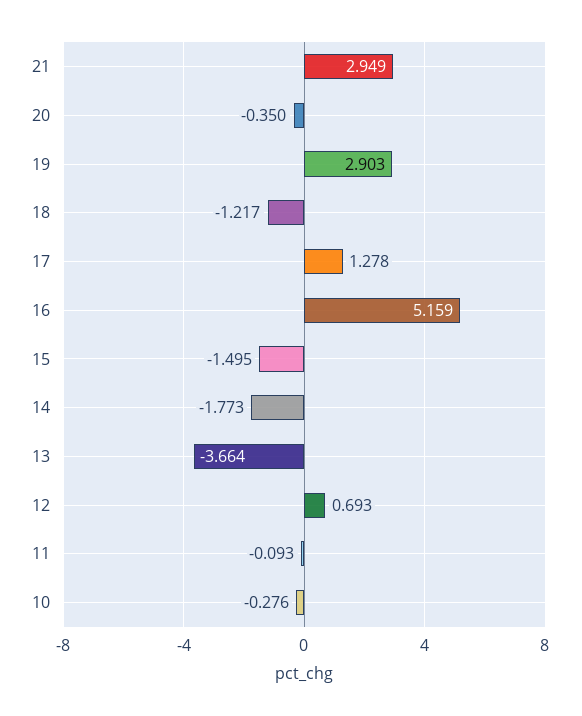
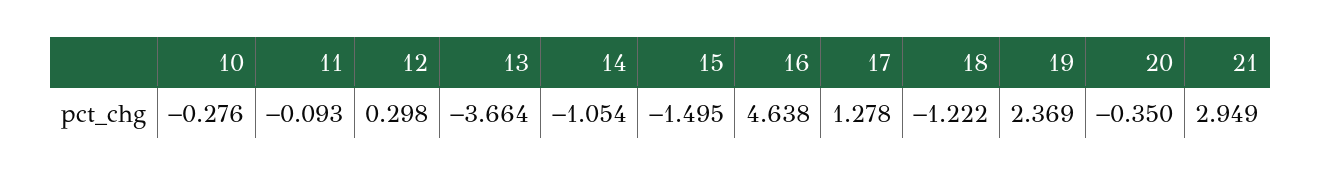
19: 2.903 -> 2.369
18: -1.217 -> -1.222
16: 5.159 -> 4.638
14: -1.773 -> -1.054
12: 0.693 -> 0.298

